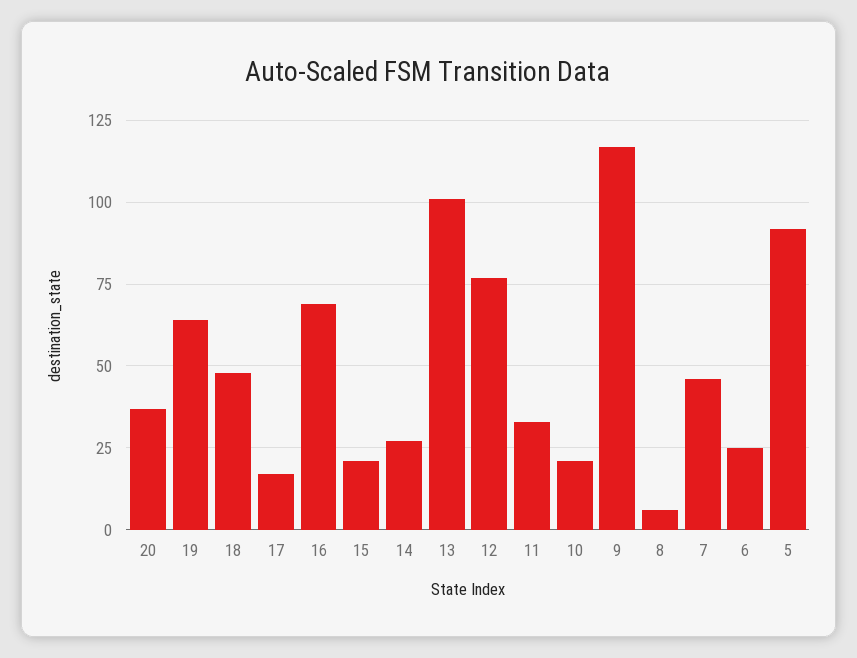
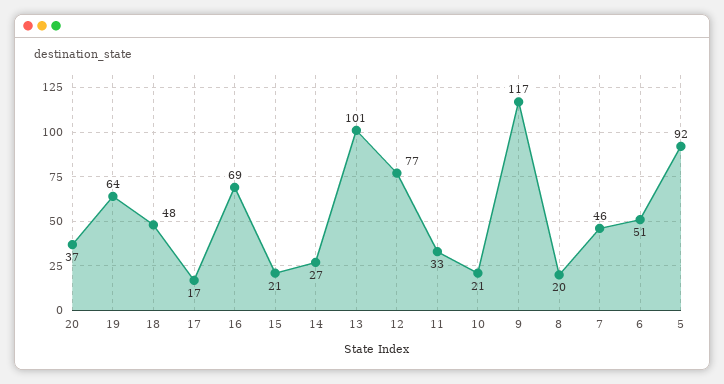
8: 5 -> 20
6: 25 -> 51

